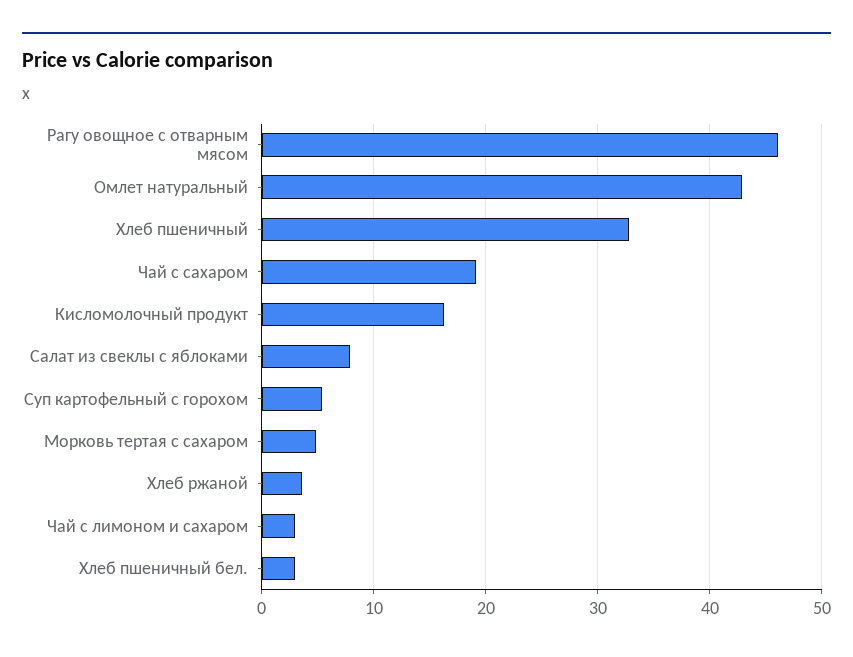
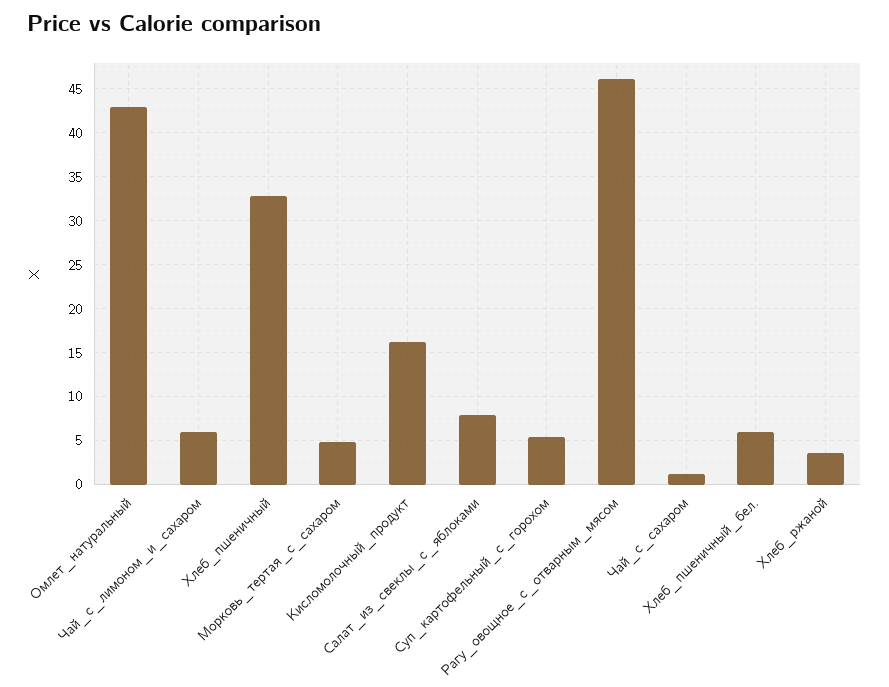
Чай с сахаром: 19 -> 1
Чай с лимоном и сахаром: 3 -> 6
Хлеб пшеничный бел.: 3 -> 6

